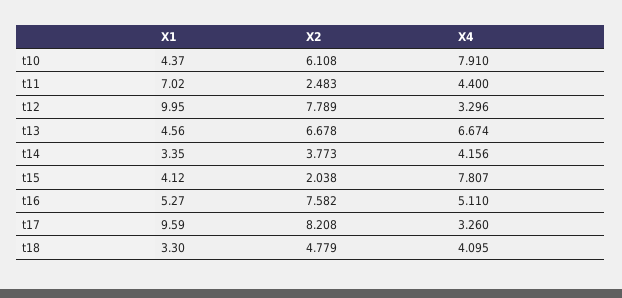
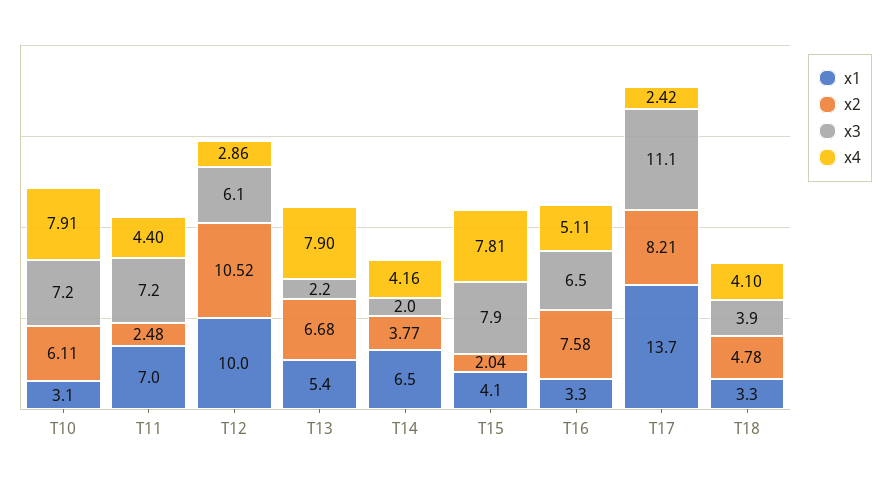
X1, t10: 4.37 -> 3.1
X2, t12: 7.789 -> 10.52
X4, t12: 3.296 -> 2.86
X1, t13: 4.56 -> 5.4
X4, t13: 6.674 -> 7.9
X1, t14: 3.35 -> 6.5
X1, t16: 5.27 -> 3.3
X1, t17: 9.59 -> 13.7
X4, t17: 3.26 -> 2.42
x3, t10: none -> 7.2
x3, t11: none -> 7.2
x3, t12: none -> 6.1
x3, t13: none -> 2.2
x3, t14: none -> 2
x3, t15: none -> 7.9
x3, t16: none -> 6.5
x3, t17: none -> 11.1
x3, t18: none -> 3.9

